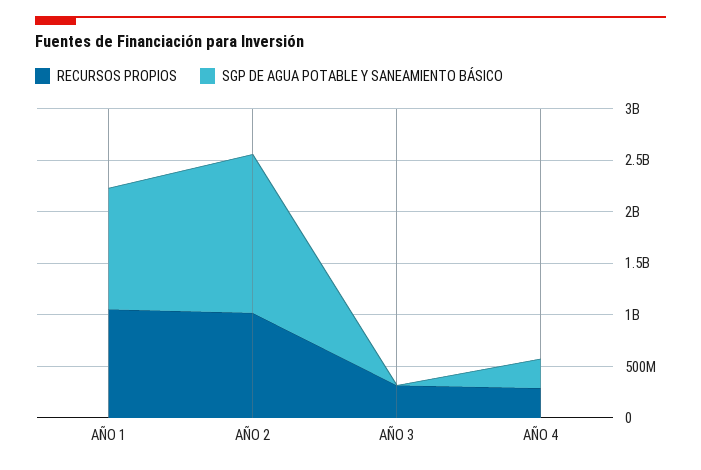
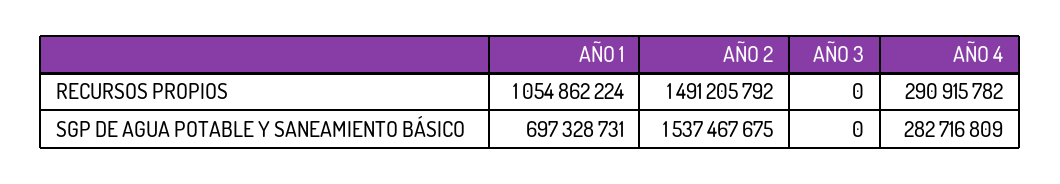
SGP DE AGUA POTABLE Y SANEAMIENTO BÁSICO, AÑO 1: 1200000000 -> 697328731
RECURSOS PROPIOS, AÑO 2: 1000000000 -> 1491205792
RECURSOS PROPIOS, AÑO 3: 300000000 -> 0

